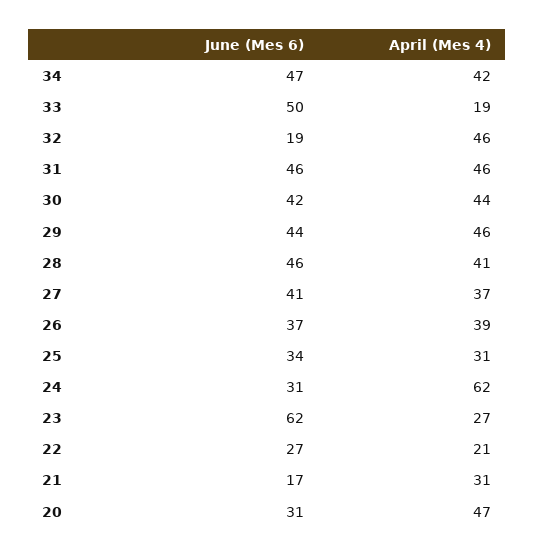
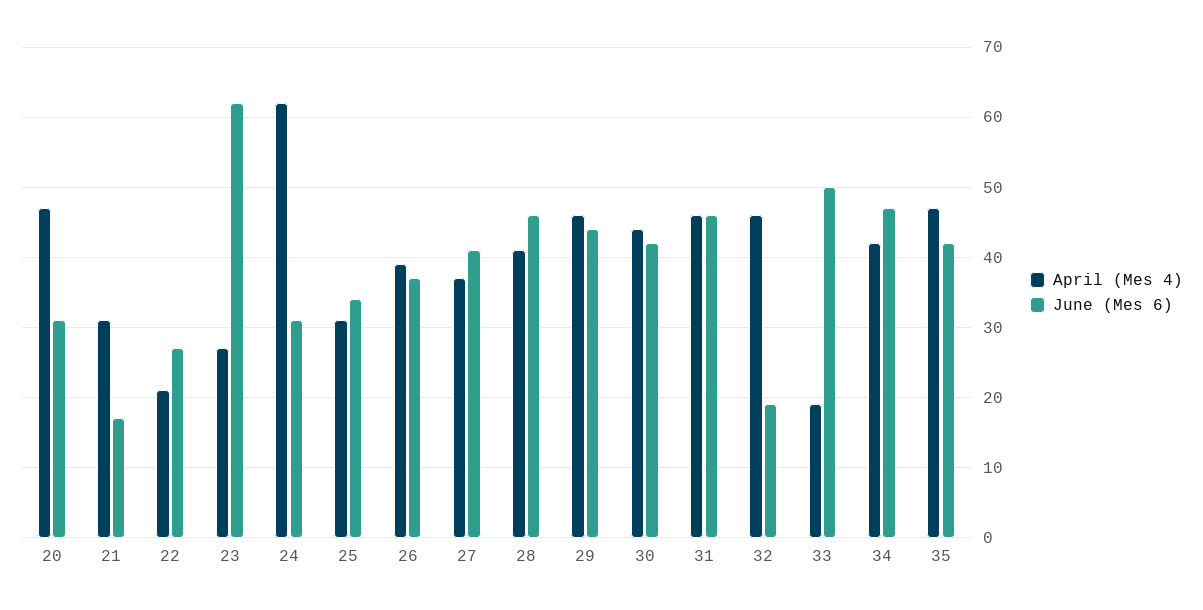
April (Mes 4), 35: none -> 47
June (Mes 6), 35: none -> 42

